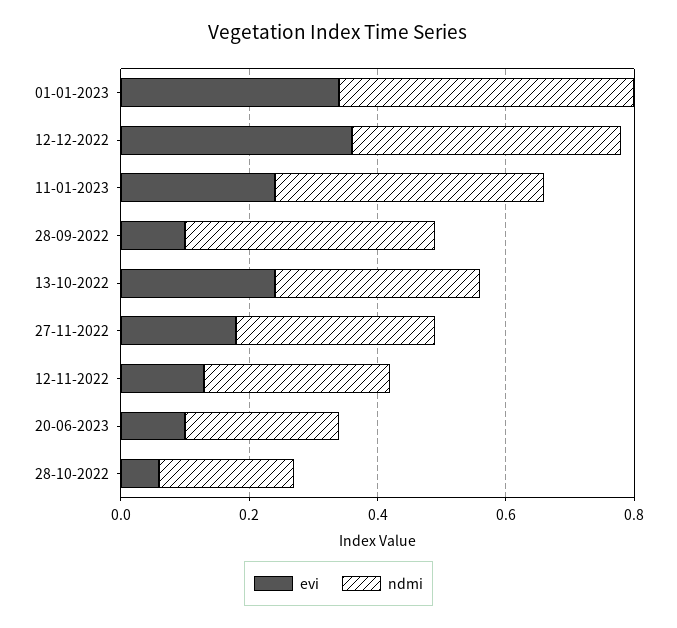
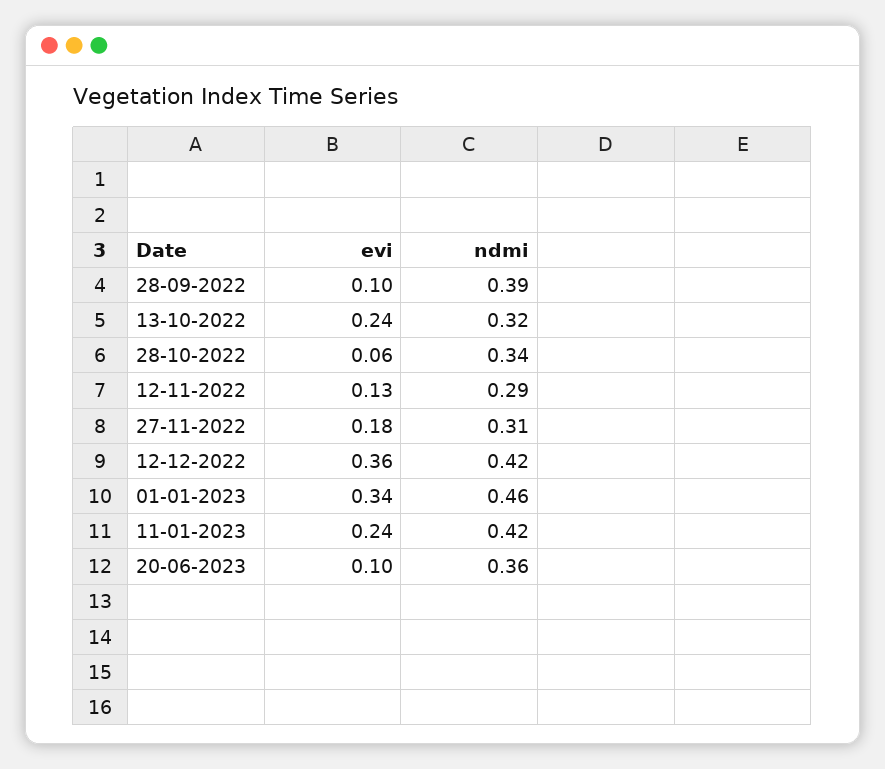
ndmi, 20-06-2023: 0.25 -> 0.36
ndmi, 28-10-2022: 0.2 -> 0.34

